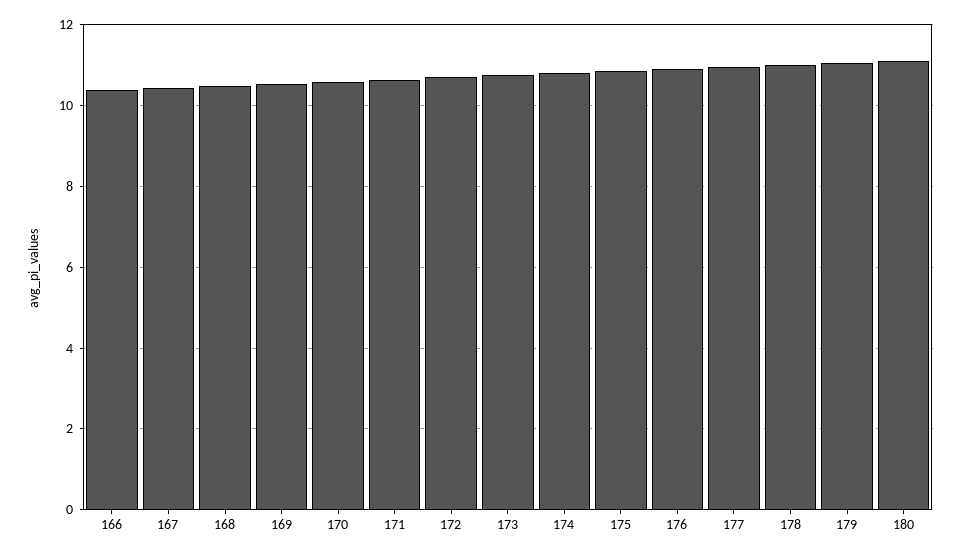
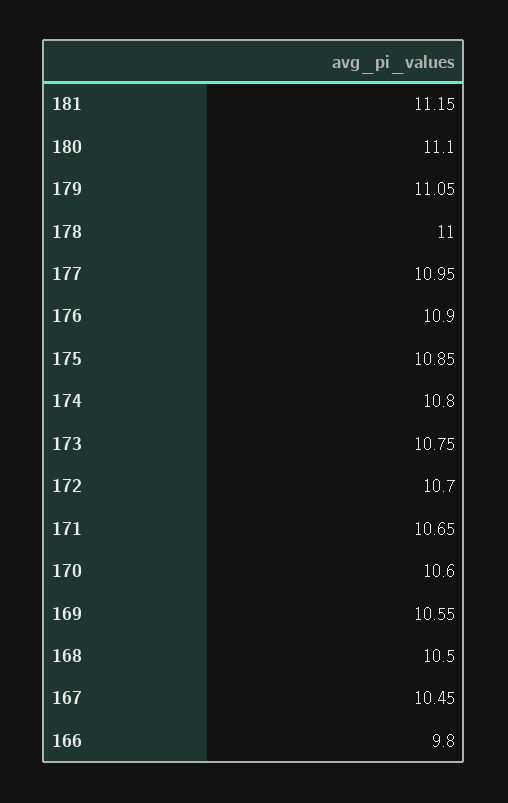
166: 10.4 -> 9.8
181: none -> 11.15

